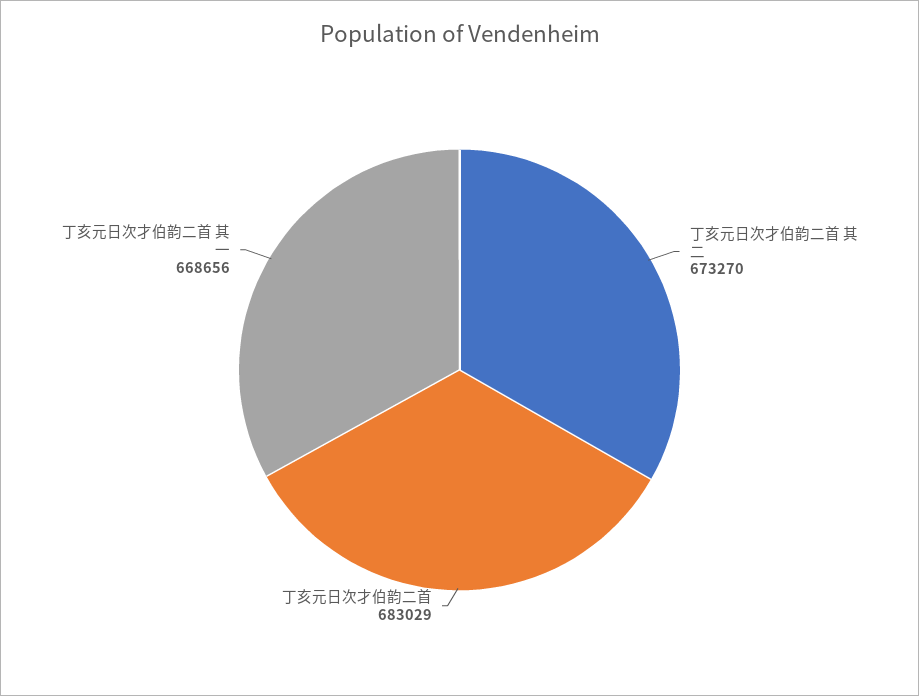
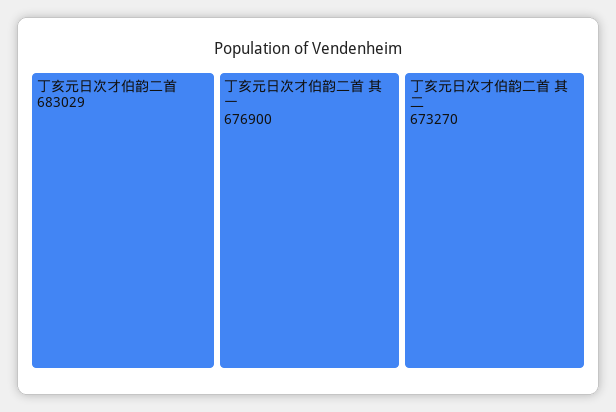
丁亥元日次才伯韵二首 其一: 668656 -> 676900

